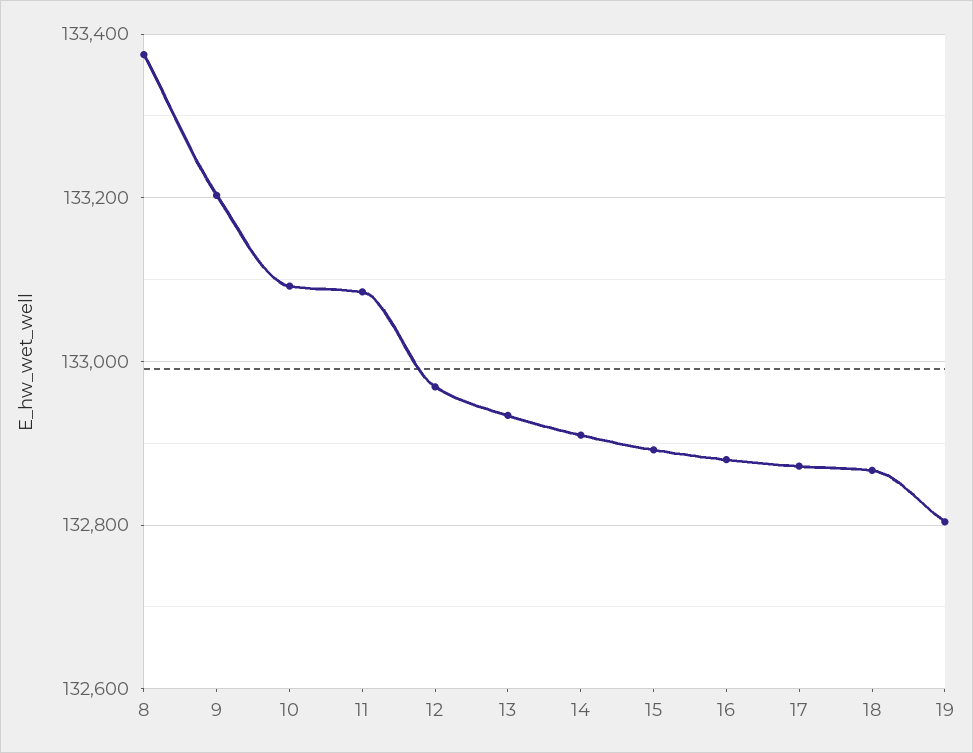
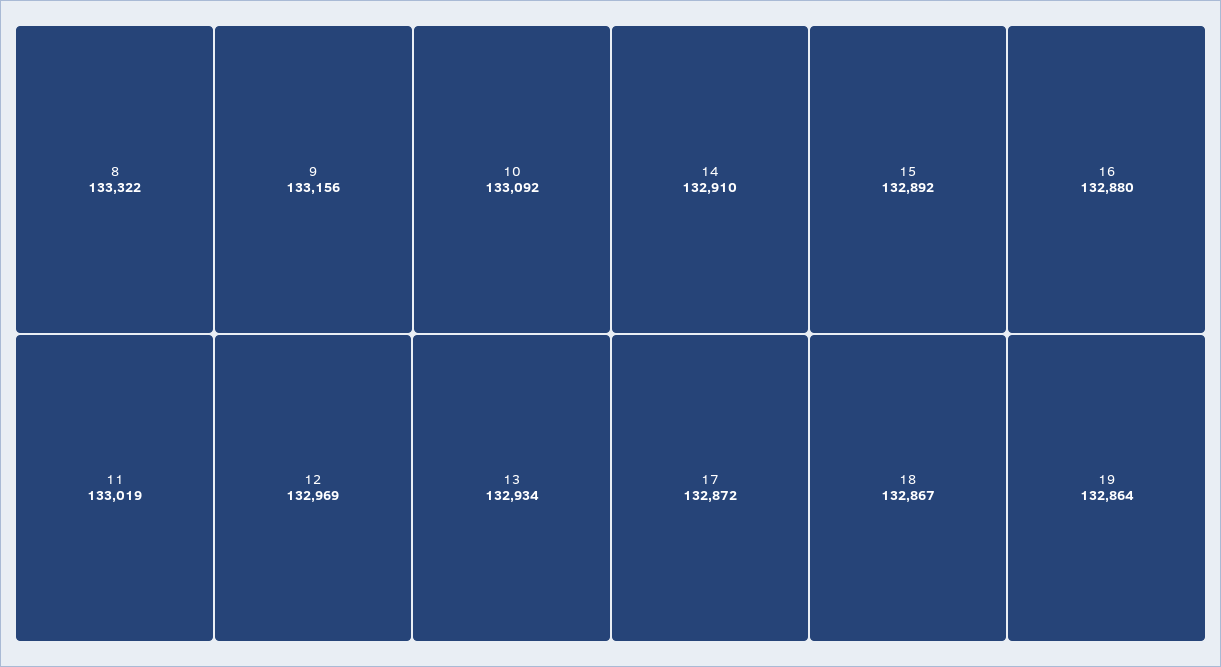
8: 133380 -> 133322
9: 133200 -> 133156
11: 133080 -> 133019
19: 132800 -> 132864

